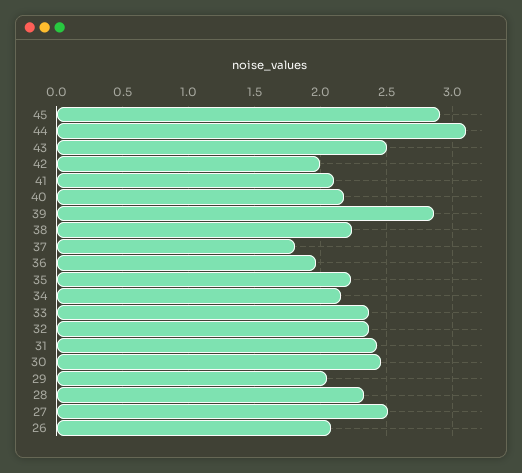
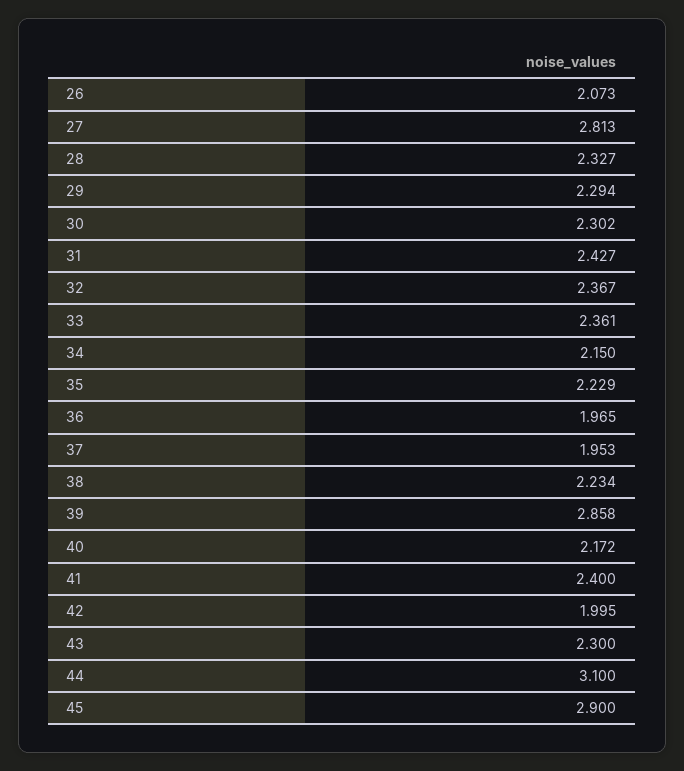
43: 2.5 -> 2.3
41: 2.1 -> 2.4
37: 1.8 -> 1.953
30: 2.45 -> 2.302
29: 2.05 -> 2.294
27: 2.5 -> 2.813

